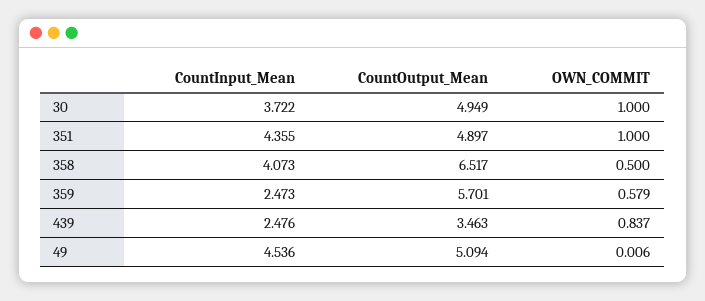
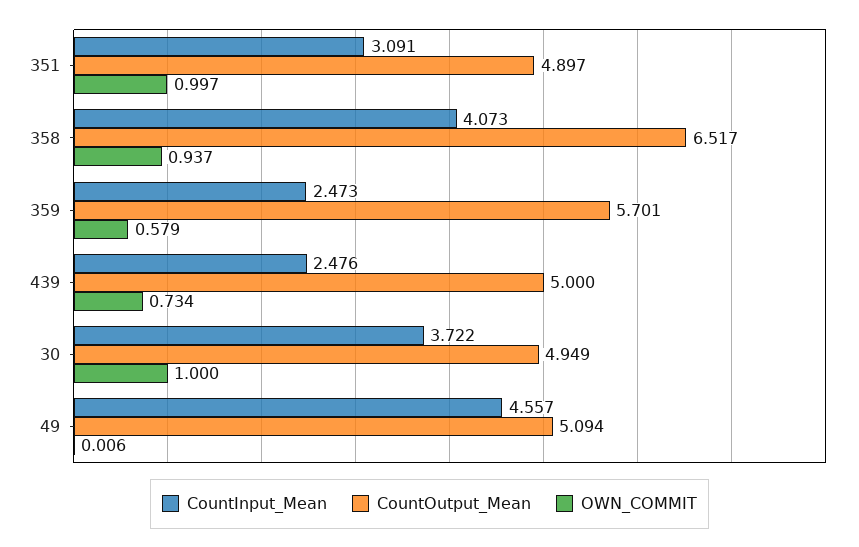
CountInput_Mean, 351: 4.355 -> 3.091
OWN_COMMIT, 351: 1 -> 0.997
OWN_COMMIT, 358: 0.5 -> 0.937
CountOutput_Mean, 439: 3.463 -> 5
OWN_COMMIT, 439: 0.837 -> 0.734
CountInput_Mean, 49: 4.536 -> 4.557

